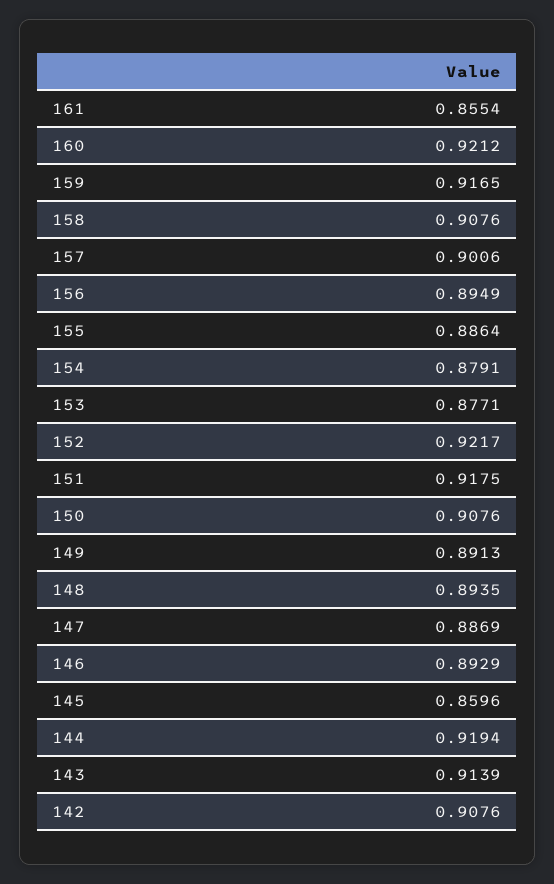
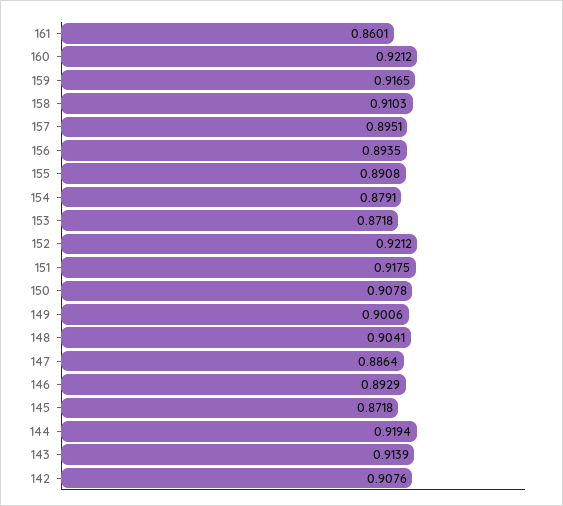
161: 0.8554 -> 0.8601
158: 0.9076 -> 0.9103
157: 0.9006 -> 0.8951
156: 0.8949 -> 0.8935
155: 0.8864 -> 0.8908
153: 0.8771 -> 0.8718
152: 0.9217 -> 0.9212
150: 0.9076 -> 0.9078
149: 0.8913 -> 0.9006
148: 0.8935 -> 0.9041
147: 0.8869 -> 0.8864
145: 0.8596 -> 0.8718

